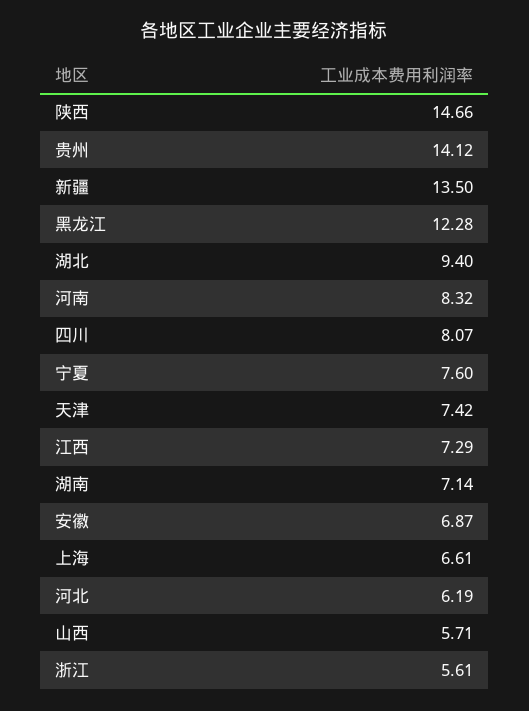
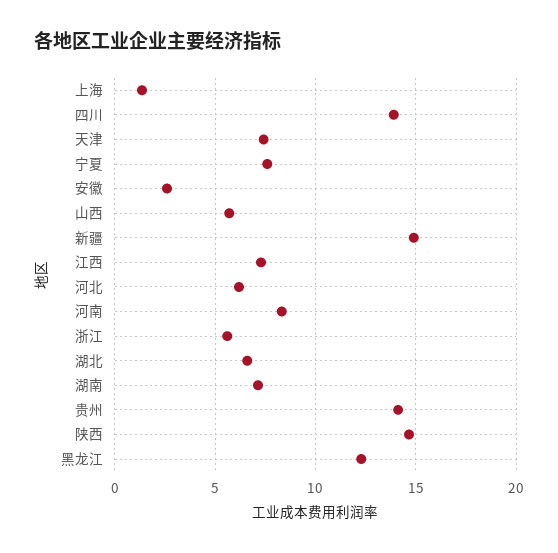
新疆: 13.5 -> 15
湖北: 9.4 -> 6.5
四川: 8.07 -> 14
安徽: 6.87 -> 2.5
上海: 6.61 -> 1.5

